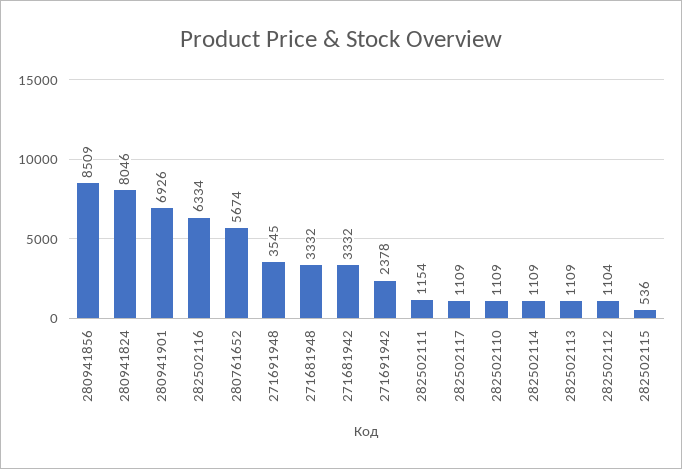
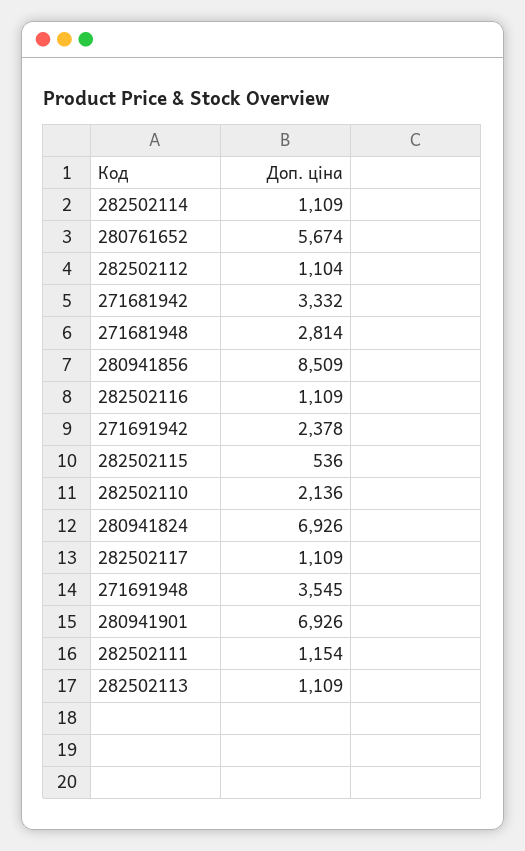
280941824: 8046 -> 6926
282502116: 6334 -> 1109
271681948: 3332 -> 2814
282502110: 1109 -> 2136

